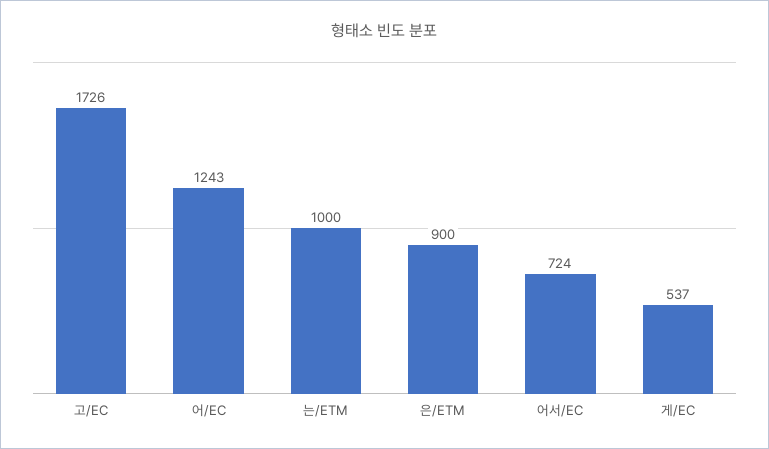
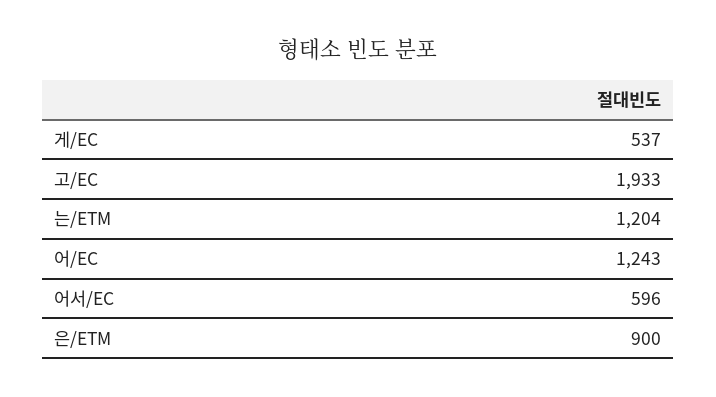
고/EC: 1726 -> 1933
는/ETM: 1000 -> 1204
어서/EC: 724 -> 596

